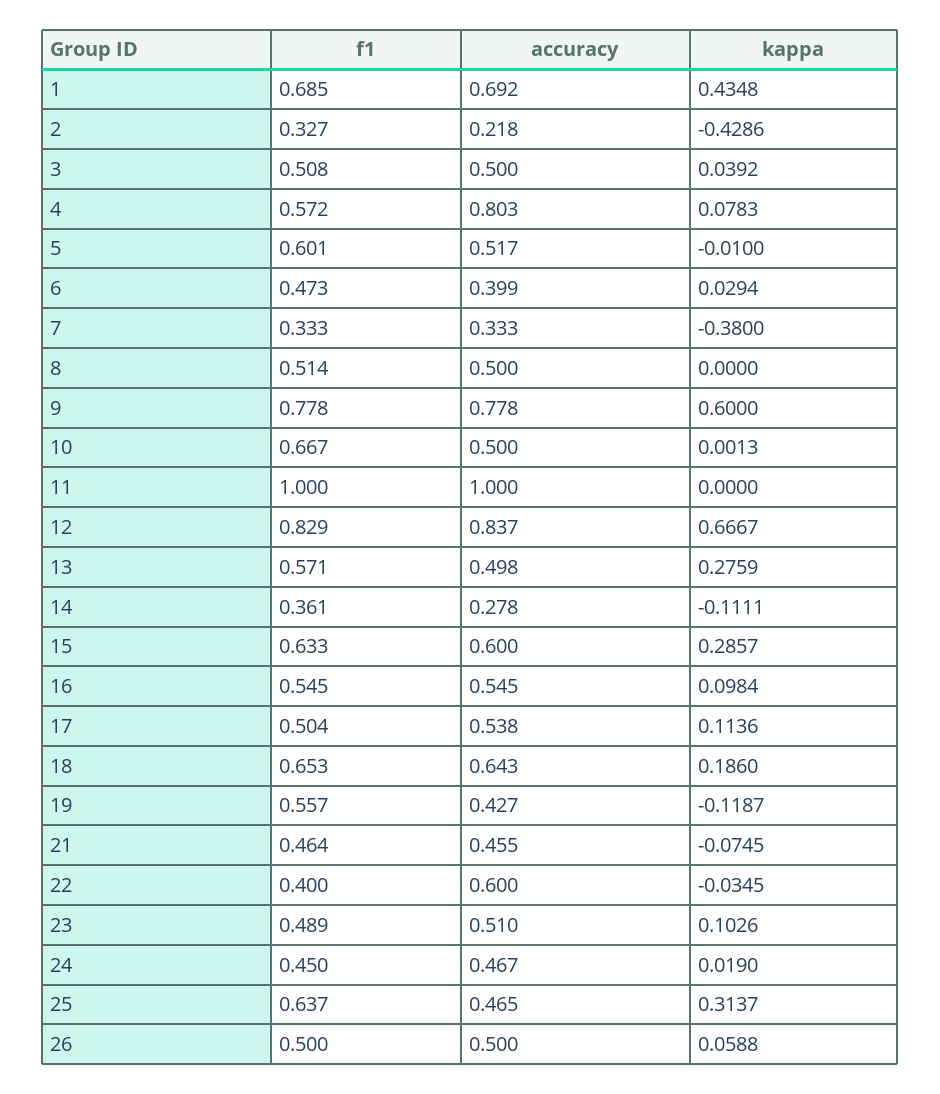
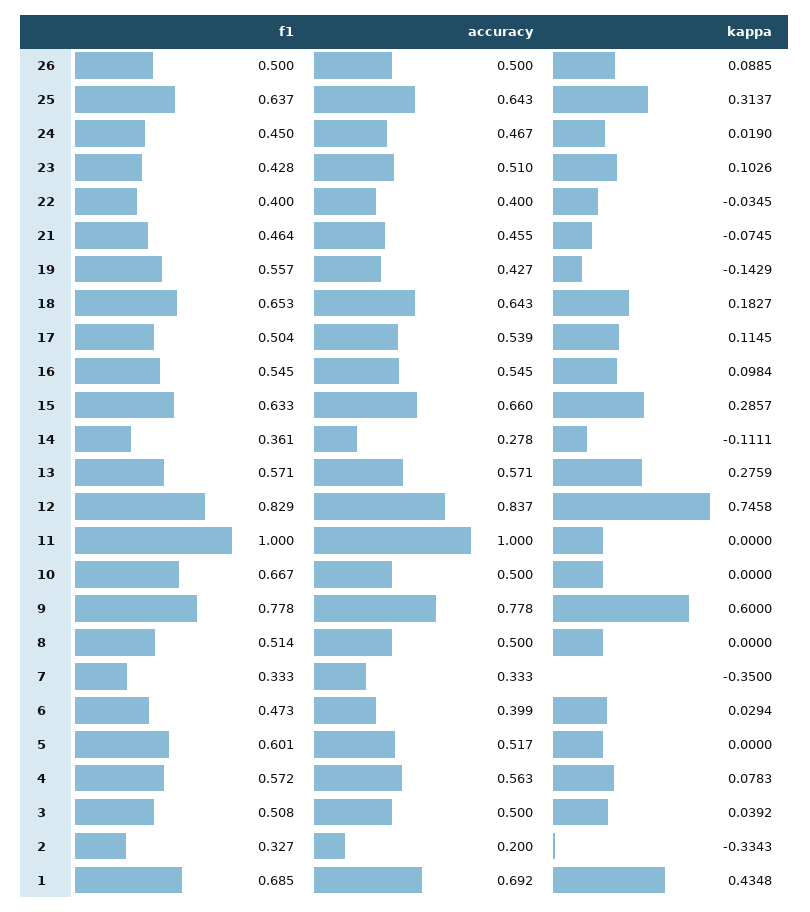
accuracy, 2: 0.218 -> 0.2
kappa, 2: -0.4286 -> -0.3343
accuracy, 4: 0.803 -> 0.563
kappa, 5: -0.01 -> 0
kappa, 7: -0.38 -> -0.35
kappa, 10: 0.0013 -> 0
kappa, 12: 0.6667 -> 0.7458
accuracy, 13: 0.498 -> 0.571
accuracy, 15: 0.6 -> 0.66
accuracy, 17: 0.538 -> 0.539
kappa, 17: 0.1136 -> 0.1145
kappa, 18: 0.186 -> 0.1827
kappa, 19: -0.1187 -> -0.1429
accuracy, 22: 0.6 -> 0.4
f1, 23: 0.489 -> 0.428
accuracy, 25: 0.465 -> 0.643
kappa, 26: 0.0588 -> 0.0885

